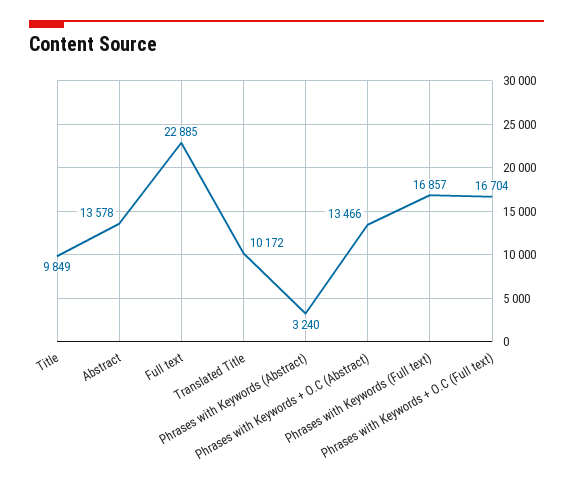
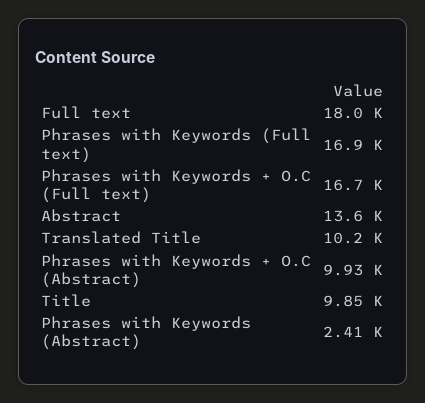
Full text: 22885 -> 18000
Phrases with Keywords (Abstract): 3240 -> 2410
Phrases with Keywords + O.C (Abstract): 13466 -> 9930

